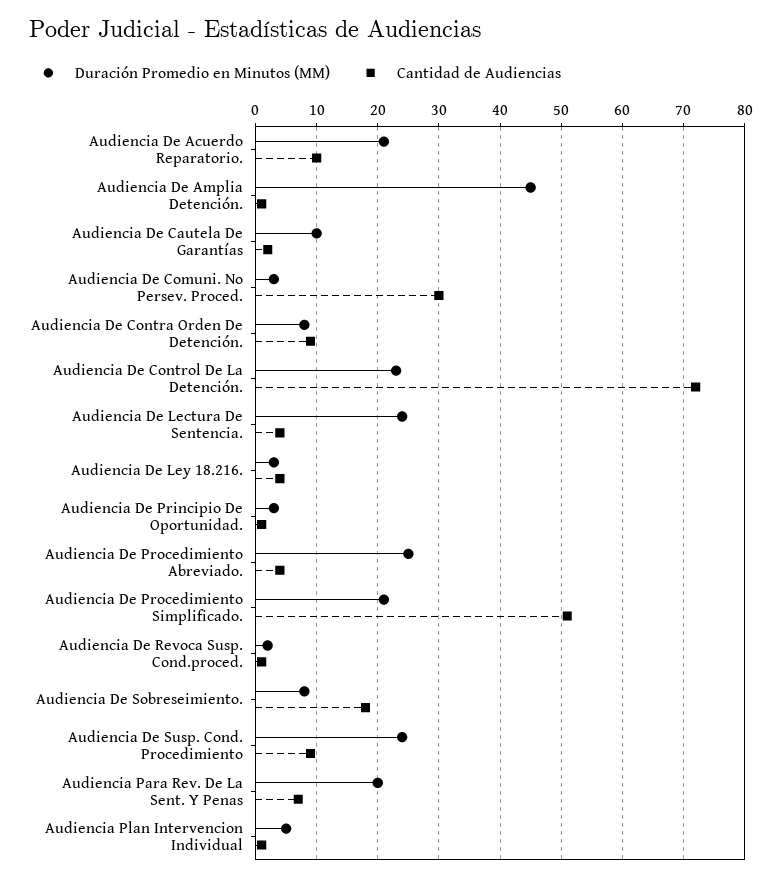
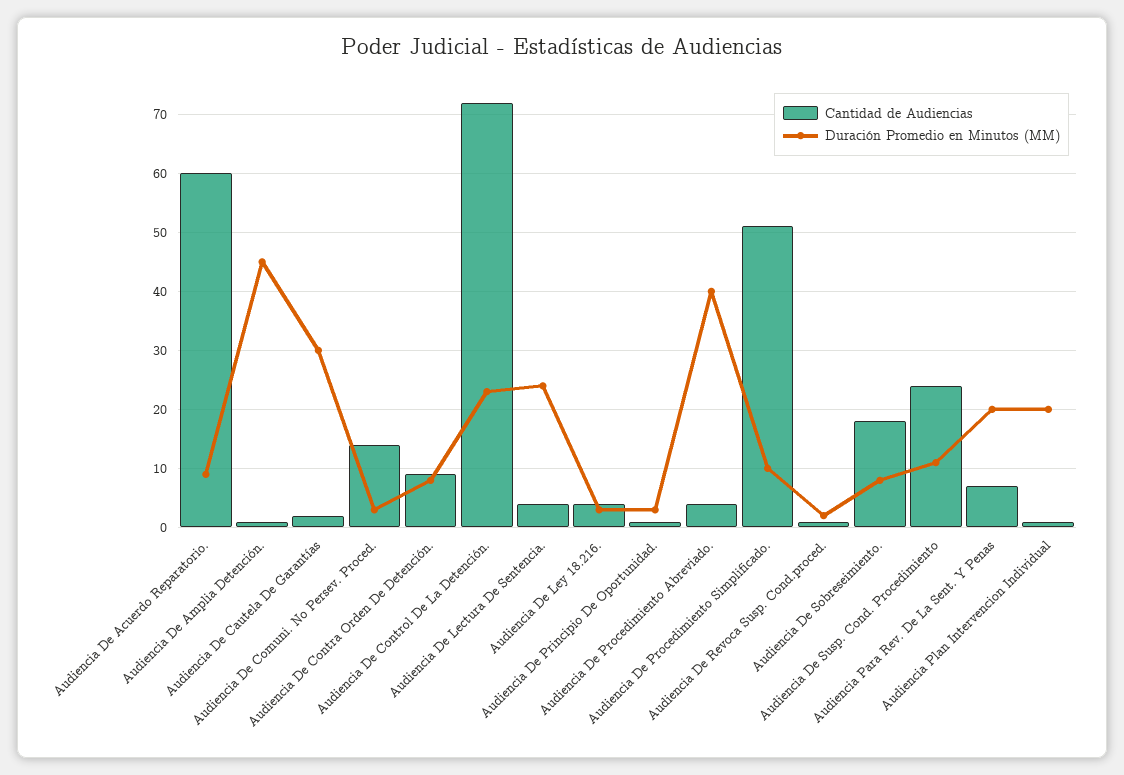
Duración Promedio en Minutos (MM), Audiencia De Acuerdo Reparatorio.: 21 -> 10
Cantidad de Audiencias, Audiencia De Acuerdo Reparatorio.: 10 -> 60
Duración Promedio en Minutos (MM), Audiencia De Cautela De Garantías: 10 -> 30
Cantidad de Audiencias, Audiencia De Comuni. No Persev. Proced.: 30 -> 15
Duración Promedio en Minutos (MM), Audiencia De Procedimiento Abreviado.: 25 -> 40
Duración Promedio en Minutos (MM), Audiencia De Procedimiento Simplificado.: 21 -> 10
Duración Promedio en Minutos (MM), Audiencia De Susp. Cond. Procedimiento: 24 -> 10
Cantidad de Audiencias, Audiencia De Susp. Cond. Procedimiento: 9 -> 25
Duración Promedio en Minutos (MM), Audiencia Plan Intervencion Individual: 5 -> 20

